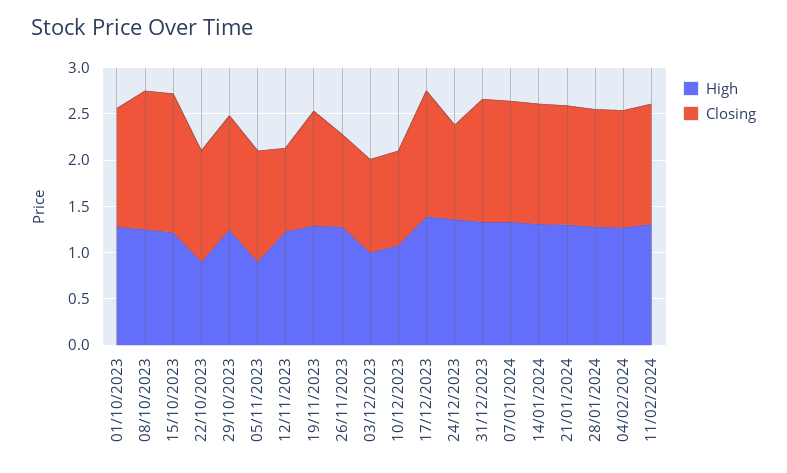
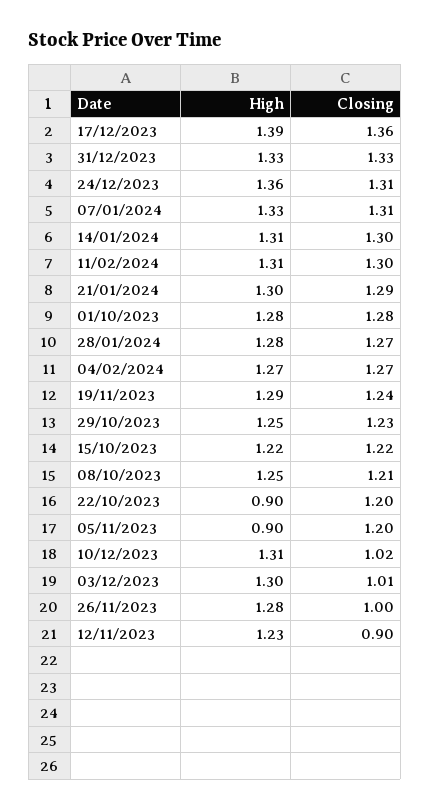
Closing, 08/10/2023: 1.5 -> 1.21
Closing, 15/10/2023: 1.5 -> 1.22
High, 03/12/2023: 1 -> 1.3
High, 10/12/2023: 1.1 -> 1.31
Closing, 24/12/2023: 1 -> 1.31

